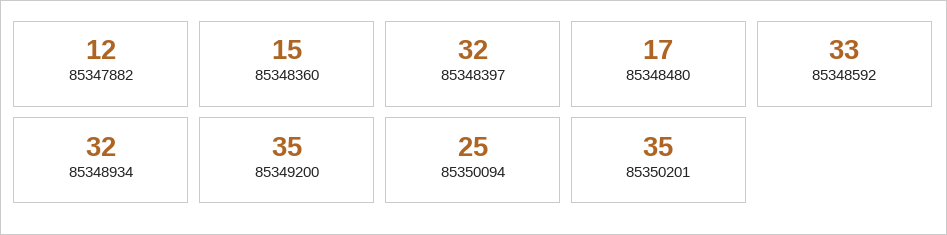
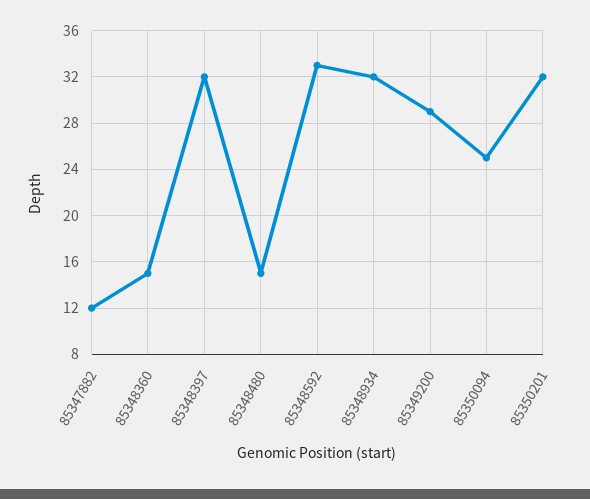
85348480: 17 -> 15
85349200: 35 -> 29
85350201: 35 -> 32

